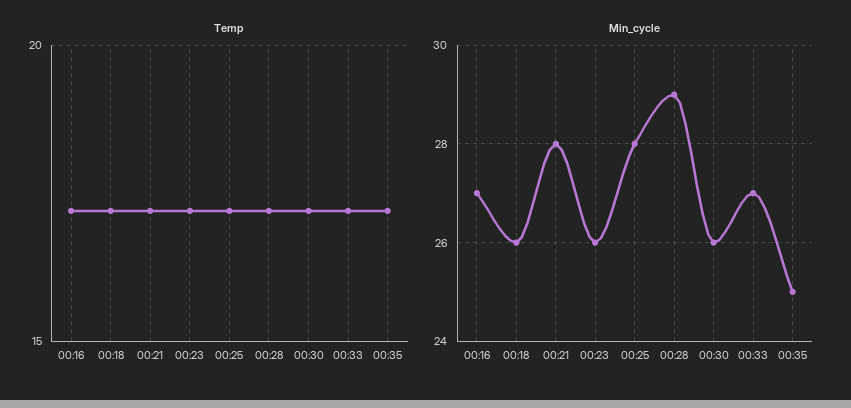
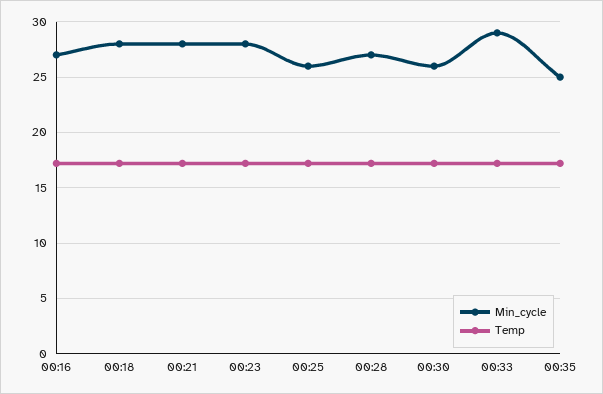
Min_cycle, 00:18: 26 -> 28
Min_cycle, 00:23: 26 -> 28
Min_cycle, 00:25: 28 -> 26
Min_cycle, 00:28: 29 -> 27
Min_cycle, 00:33: 27 -> 29

